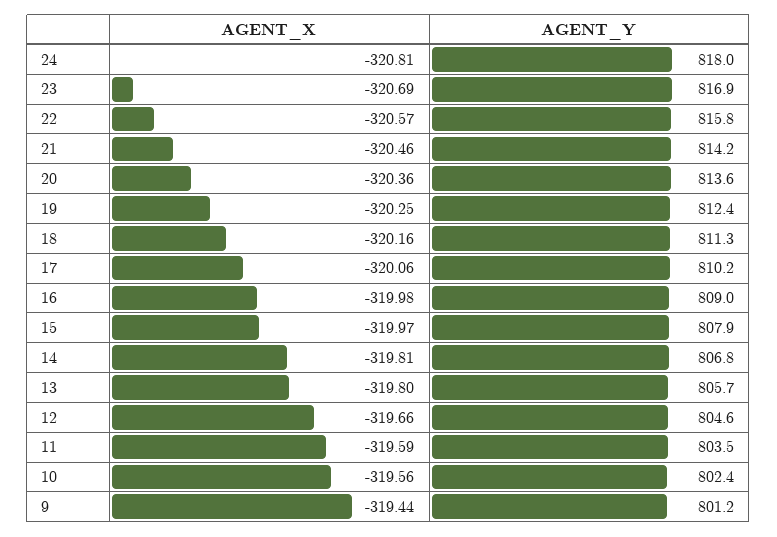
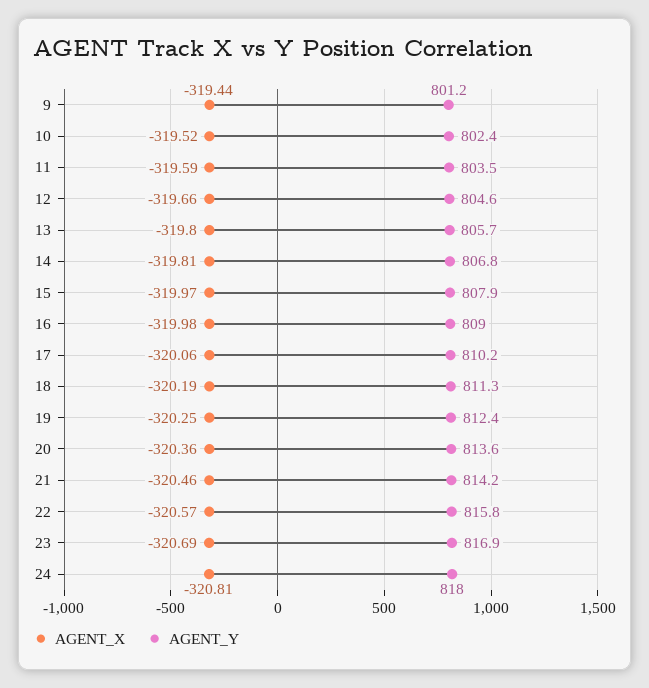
AGENT_X, 18: -320.16 -> -320.19
AGENT_X, 10: -319.56 -> -319.52

